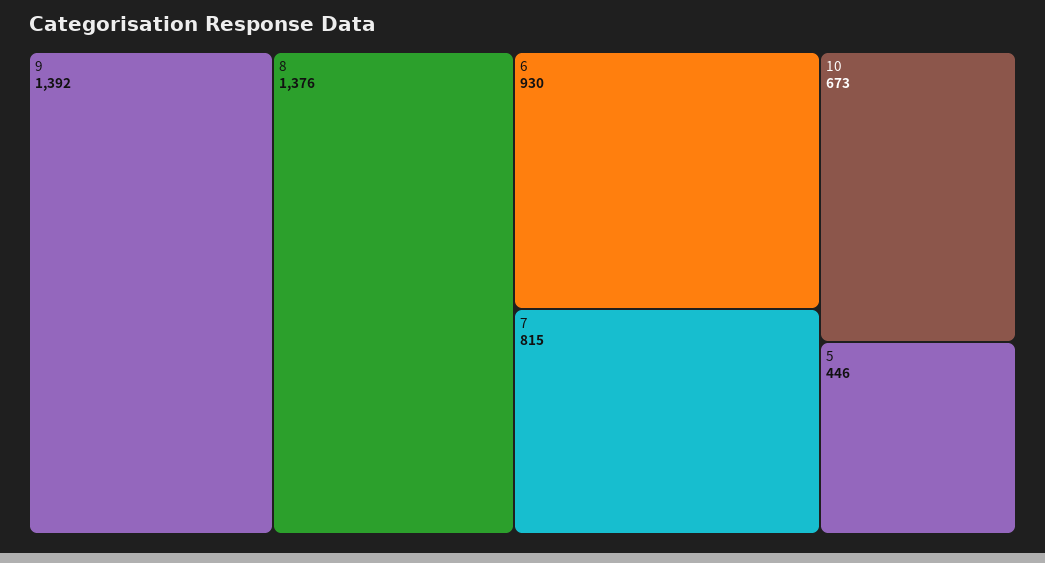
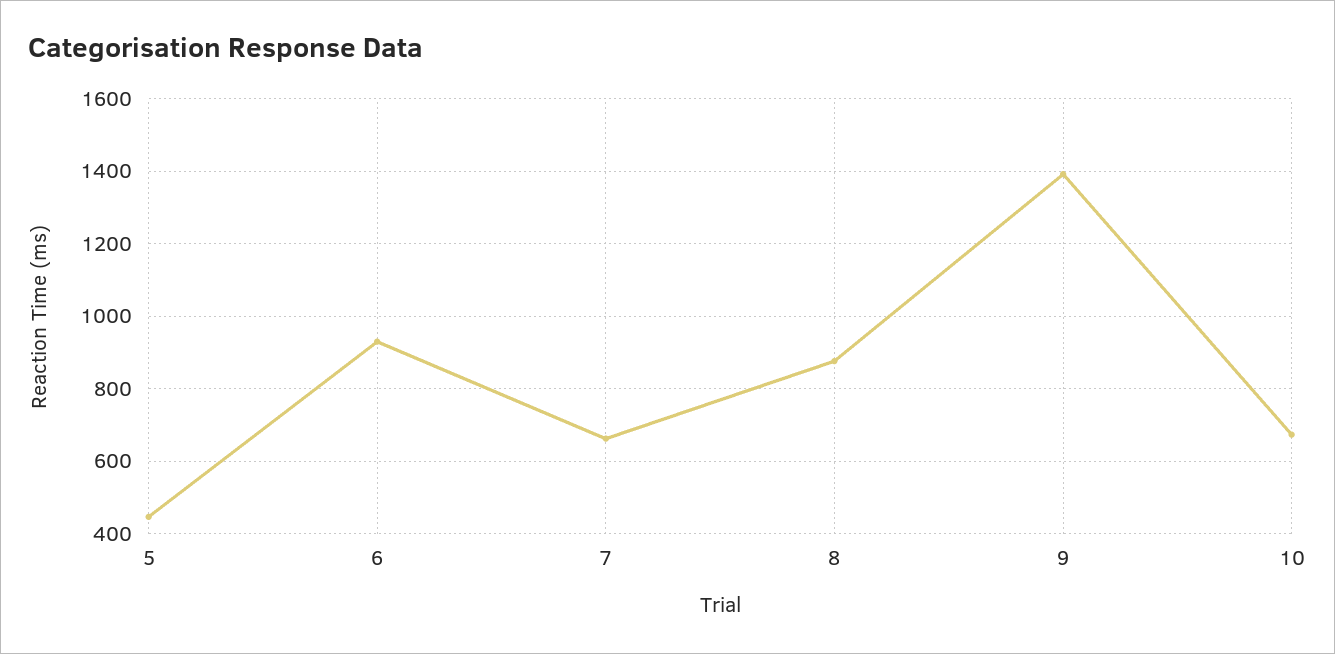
8: 1376 -> 880
7: 815 -> 660

